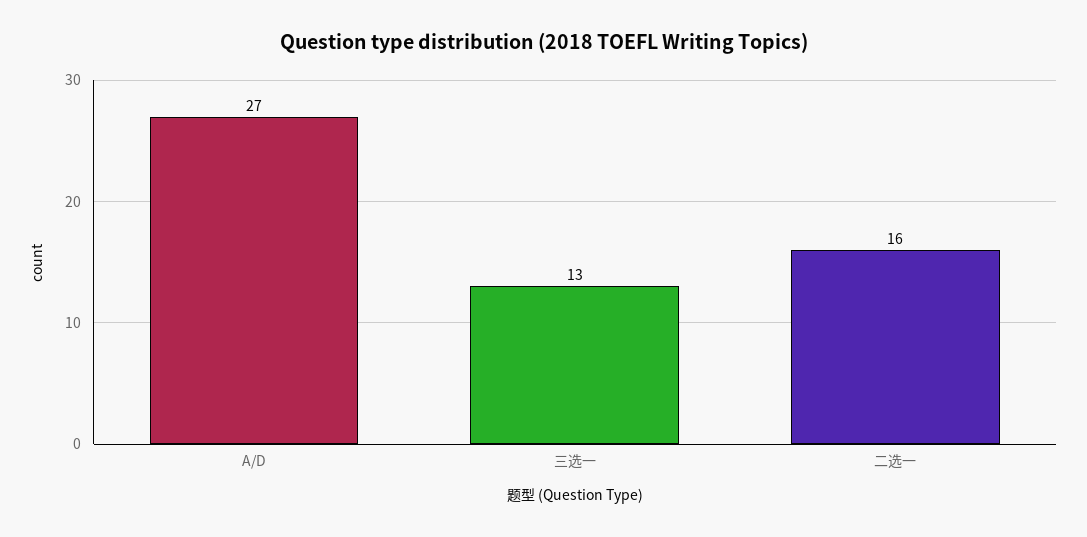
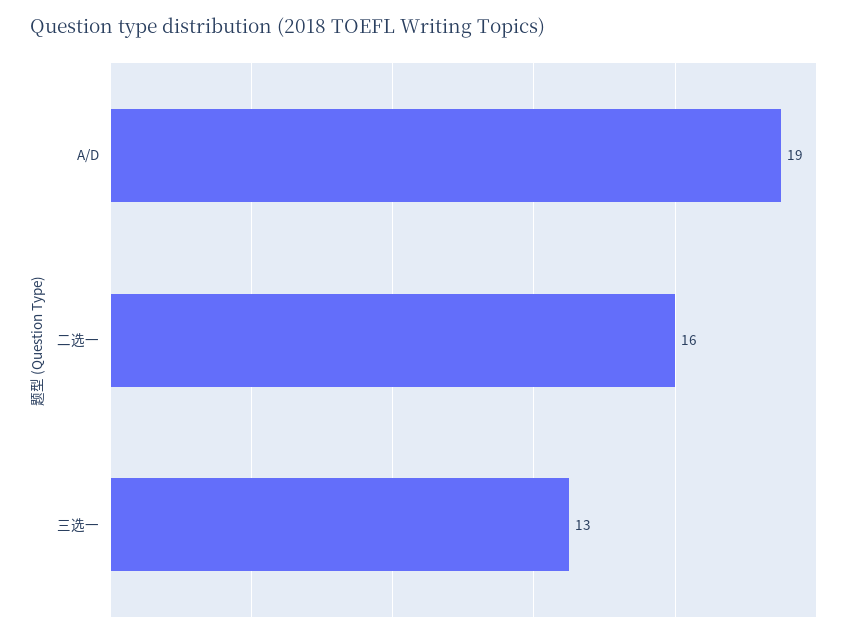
A/D: 27 -> 19

